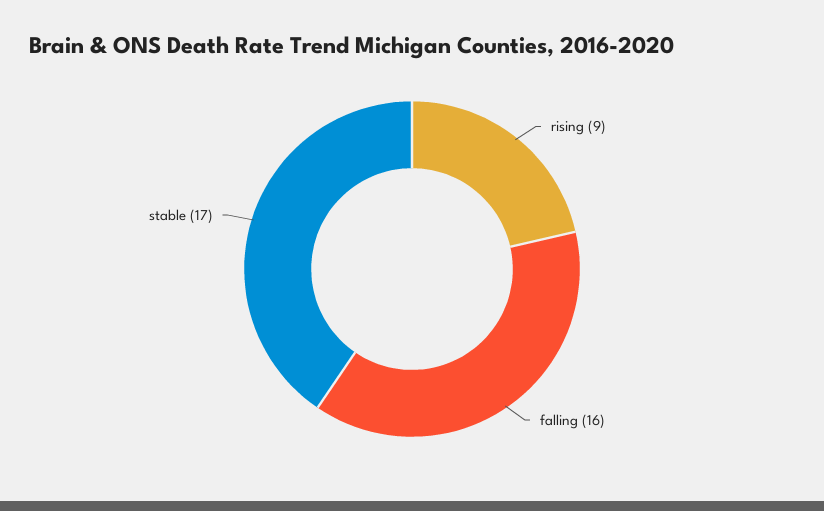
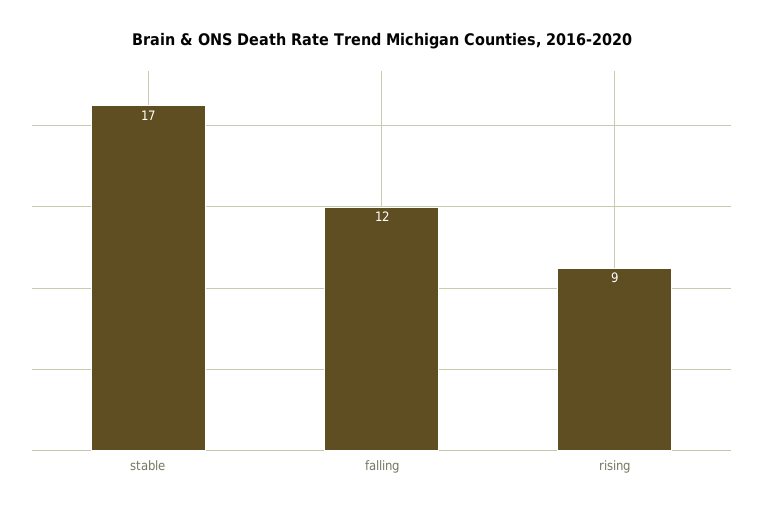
falling: 16 -> 12

